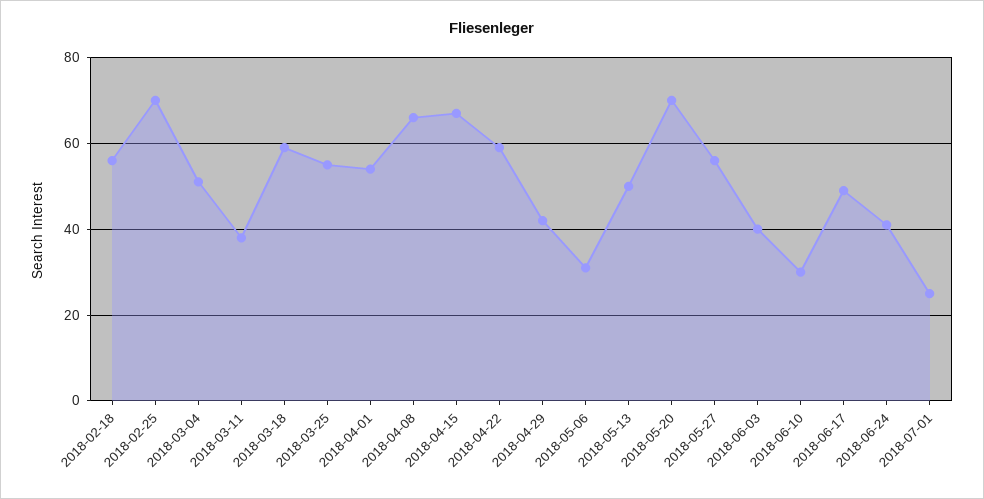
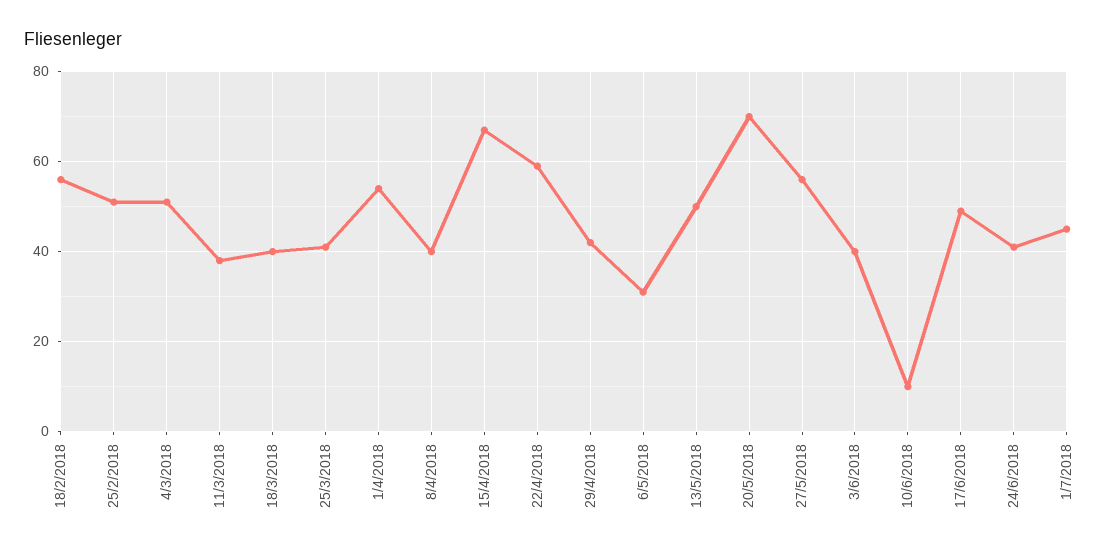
2018-02-25: 70 -> 50
2018-03-18: 60 -> 40
2018-03-25: 55 -> 40
2018-04-08: 65 -> 40
2018-06-10: 30 -> 10
2018-07-01: 25 -> 45

